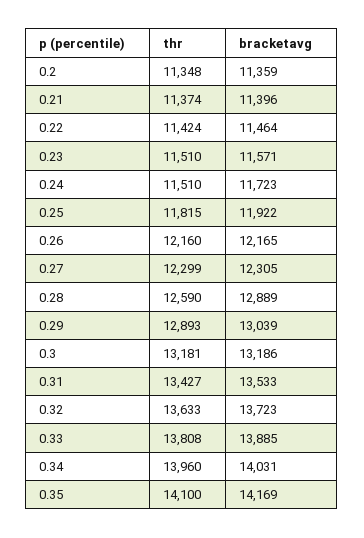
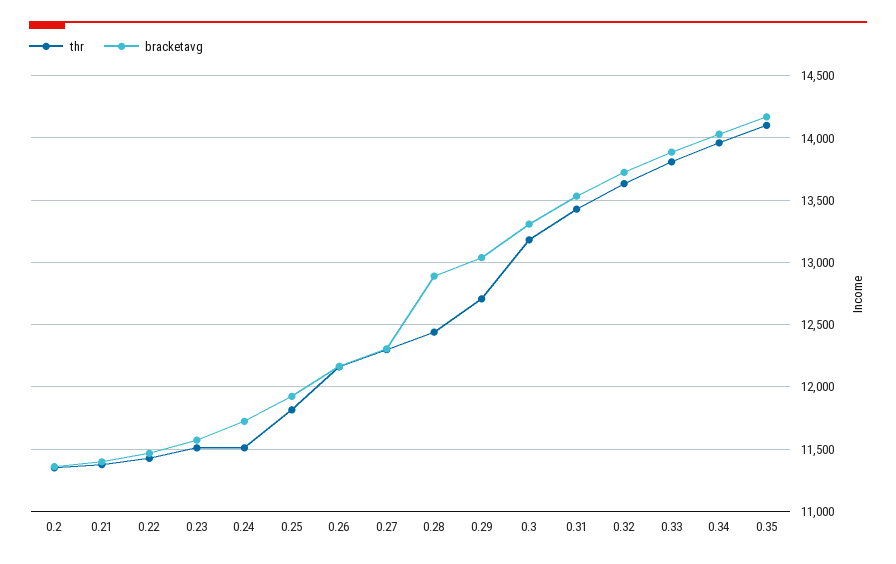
thr, 0.28: 12590 -> 12450
thr, 0.29: 12893 -> 12700
bracketavg, 0.3: 13186 -> 13300

